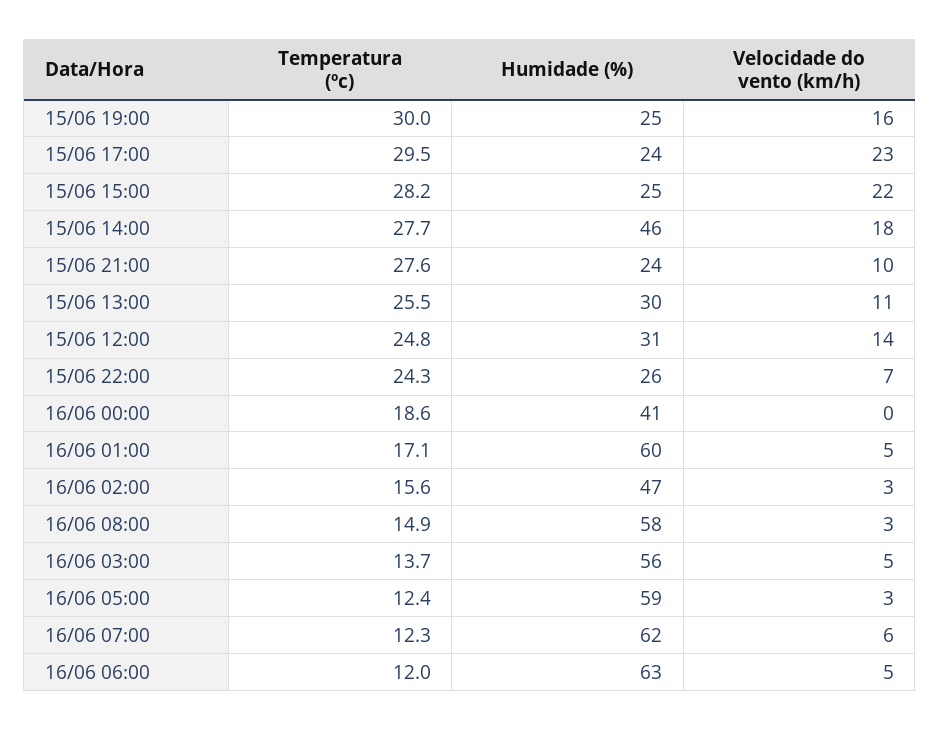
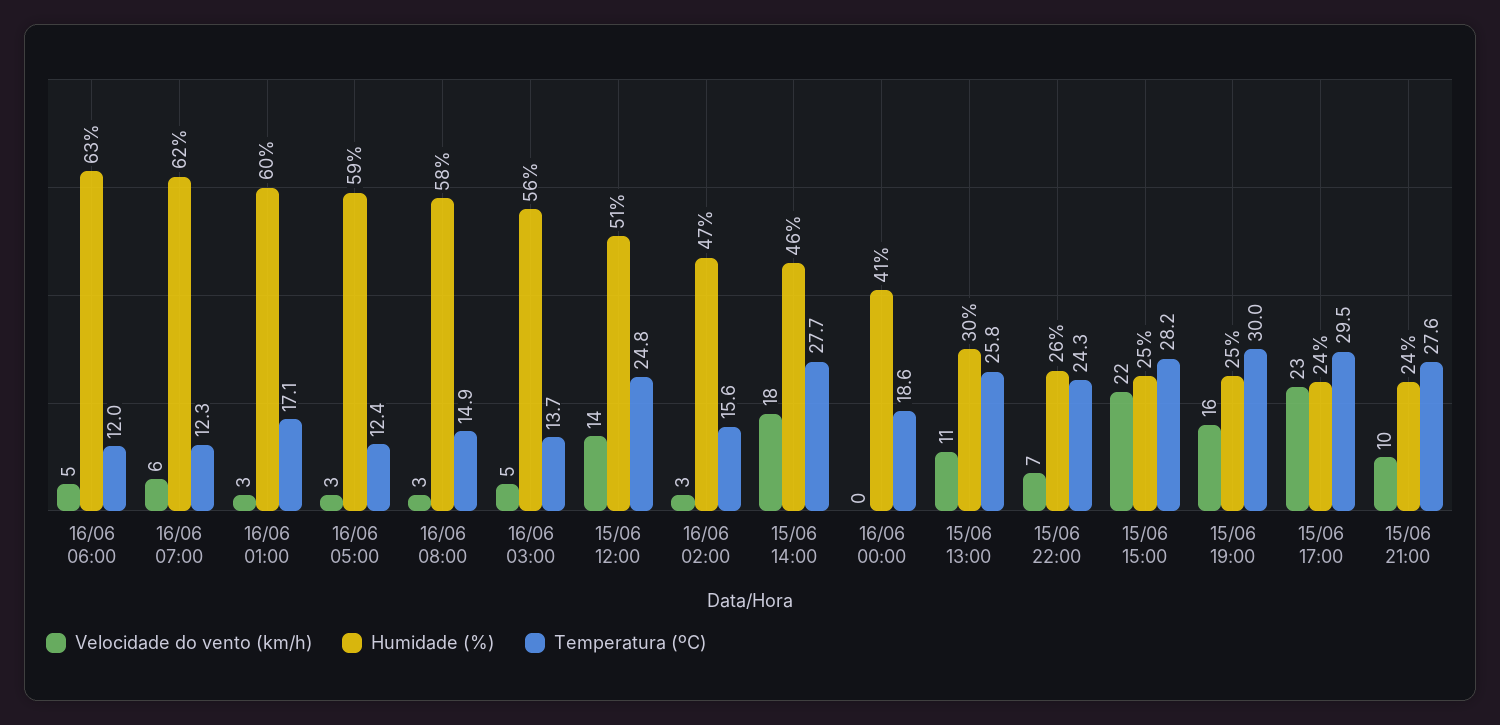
Temperatura (ºc), 15/06 13:00: 25.5 -> 25.8
Humidade (%), 15/06 12:00: 31 -> 51
Velocidade do vento (km/h), 16/06 01:00: 5 -> 3

